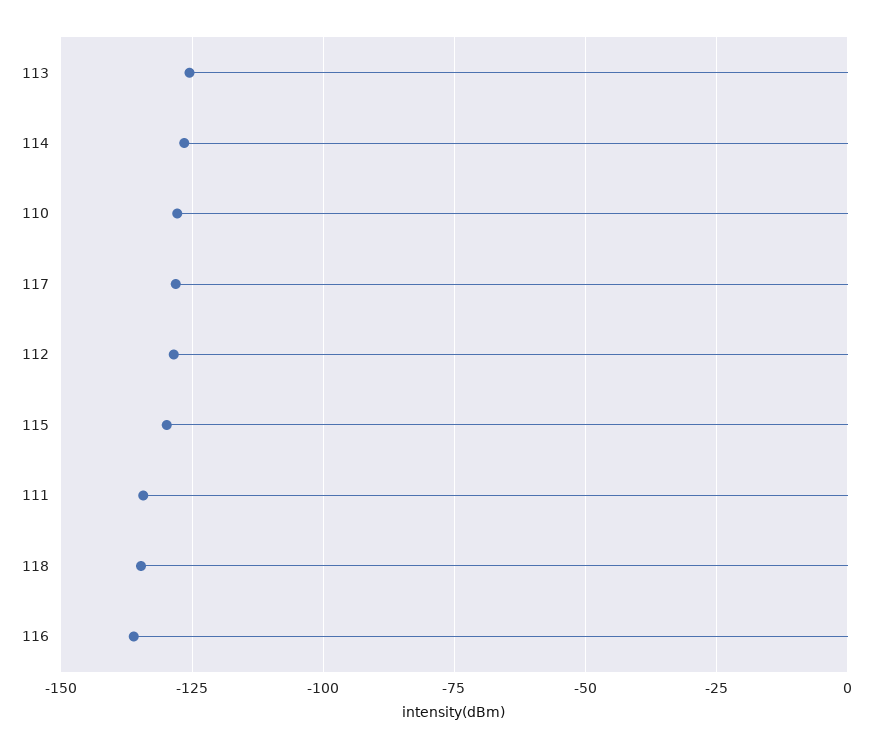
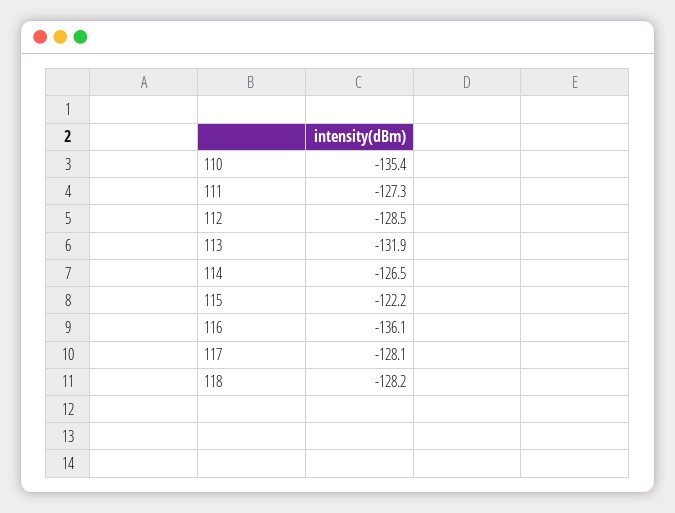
113: -125 -> -131.9
110: -127.5 -> -135.4
115: -130 -> -122.2
111: -135 -> -127.3
118: -135 -> -128.2

